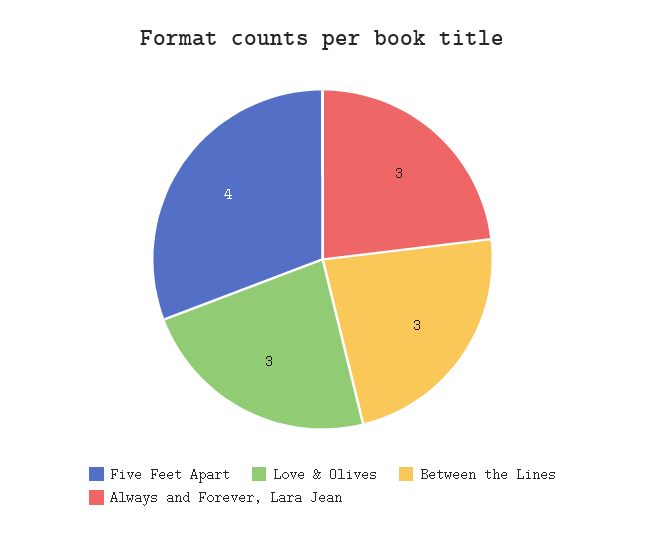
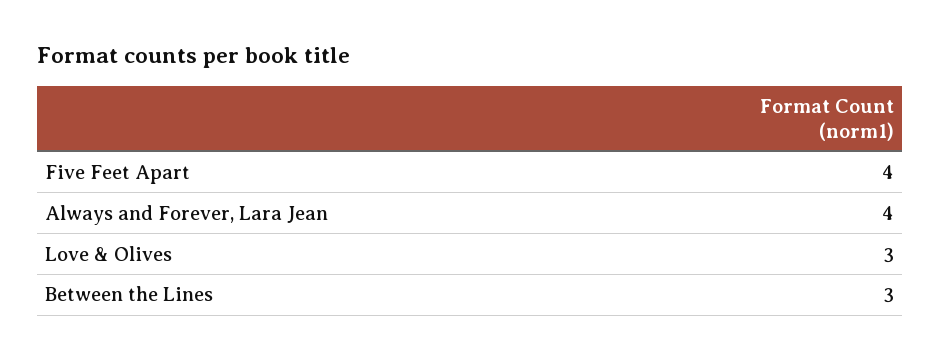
Always and Forever, Lara Jean: 3 -> 4

